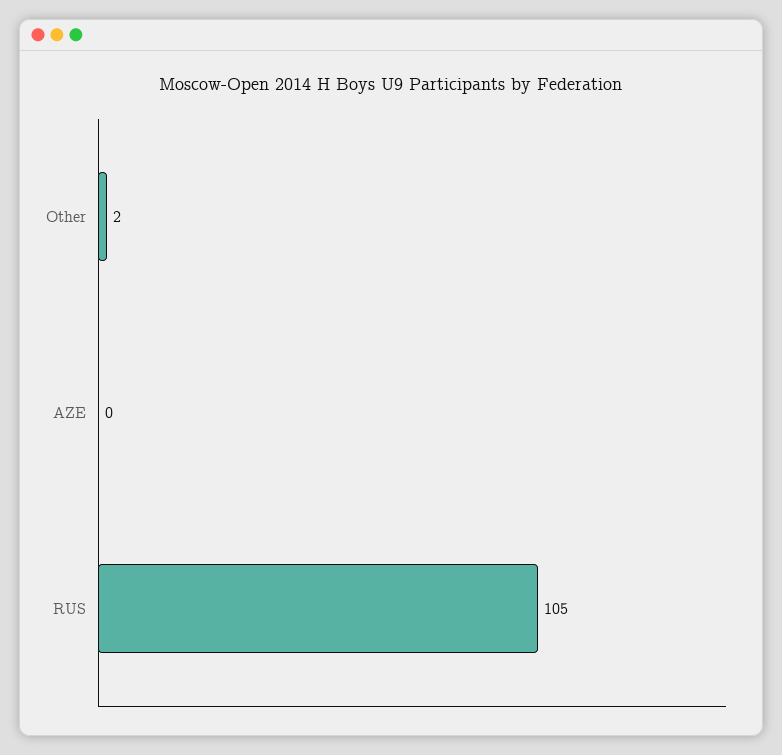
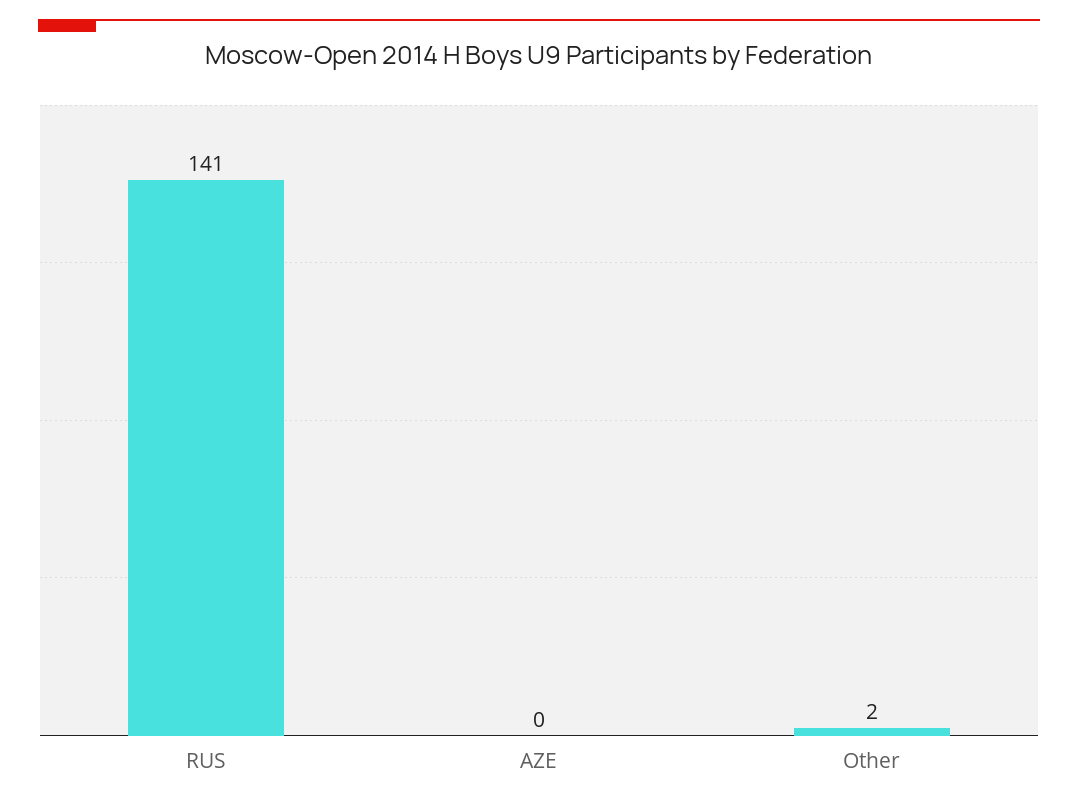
RUS: 105 -> 141

